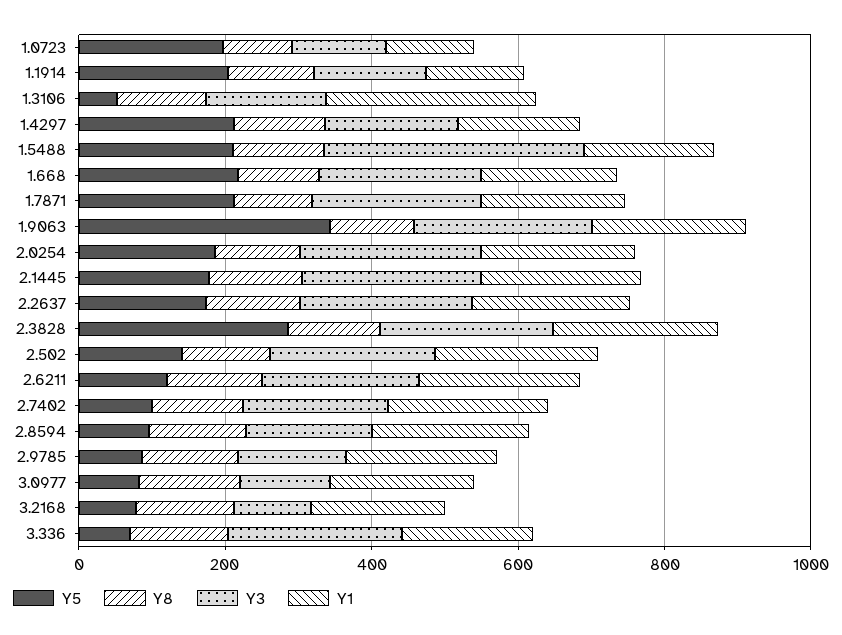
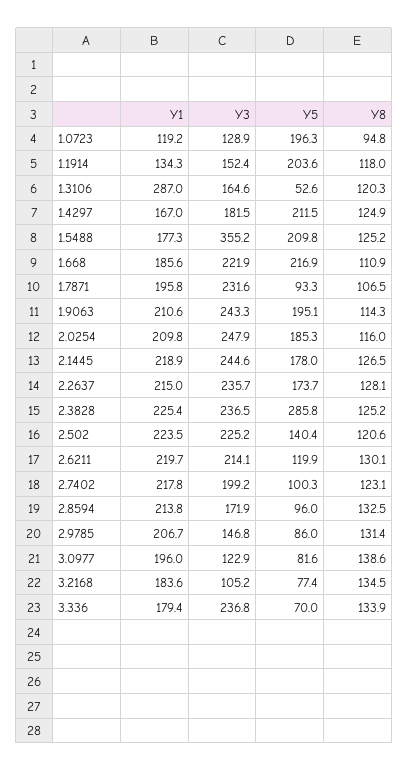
Y5, 1.7871: 200 -> 93.3
Y5, 1.9063: 350 -> 195.1

